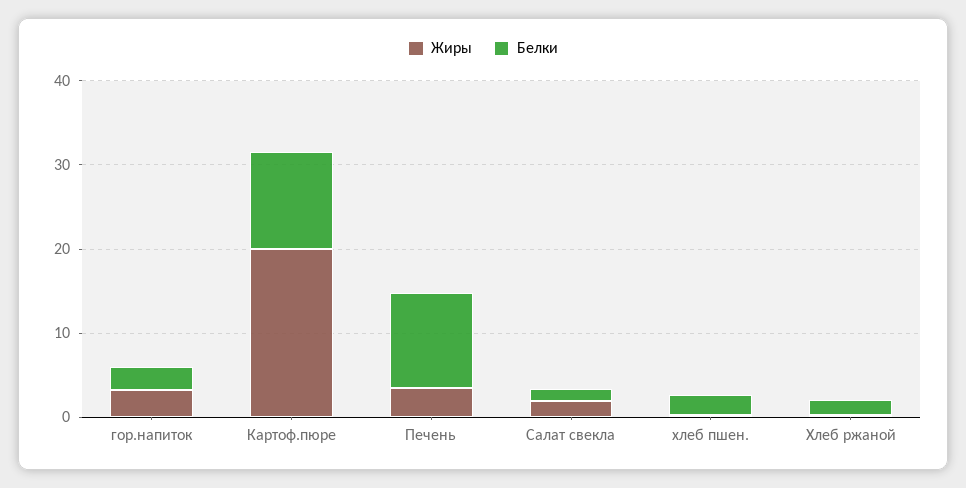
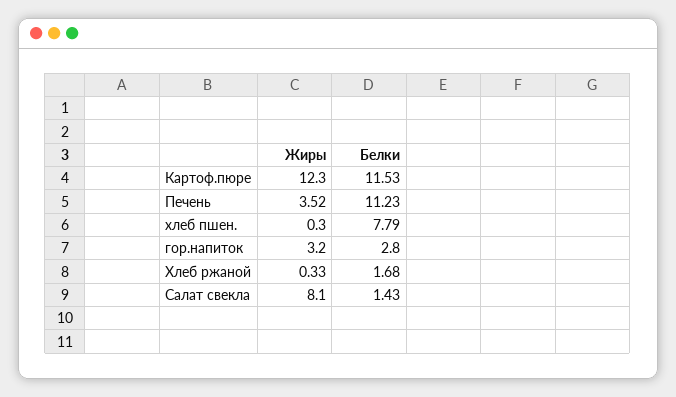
Жиры, Картоф.пюре: 20 -> 12.3
Жиры, Салат свекла: 2 -> 8.1
Белки, хлеб пшен.: 2 -> 7.79

